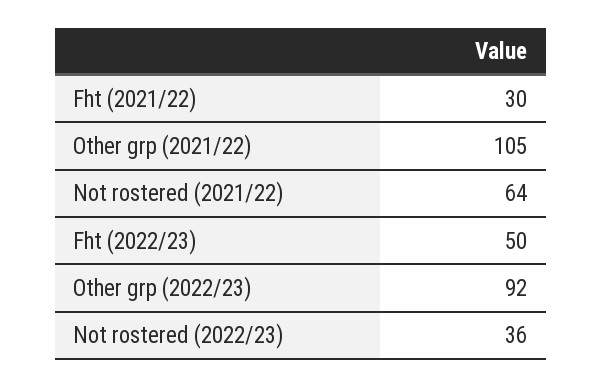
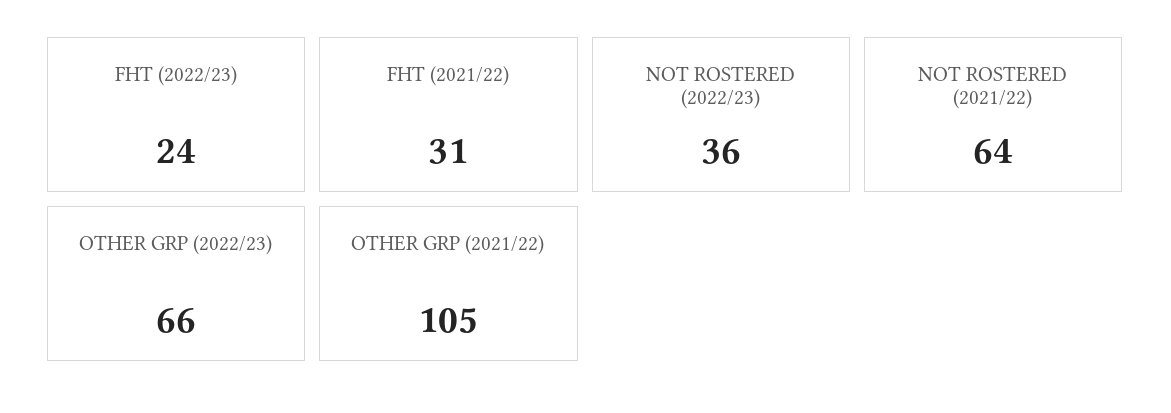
Fht (2021/22): 30 -> 31
Fht (2022/23): 50 -> 24
Other grp (2022/23): 92 -> 66

